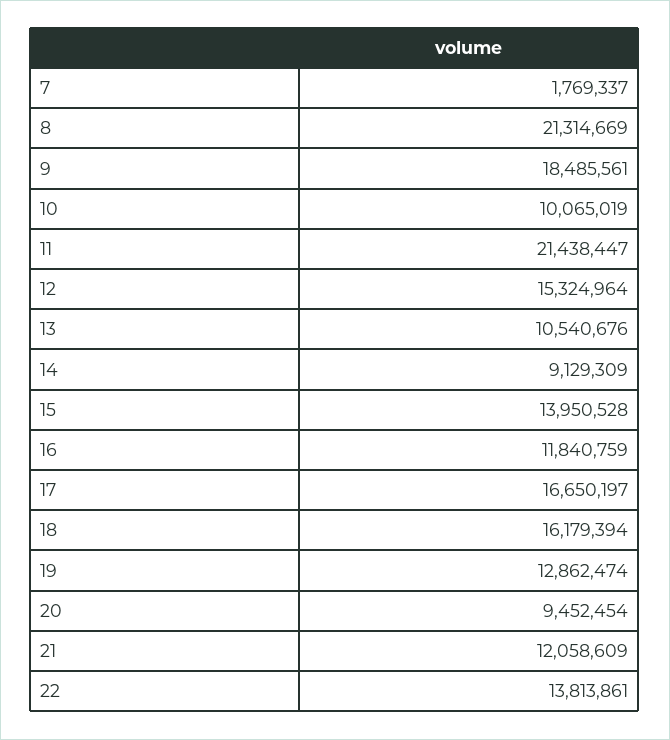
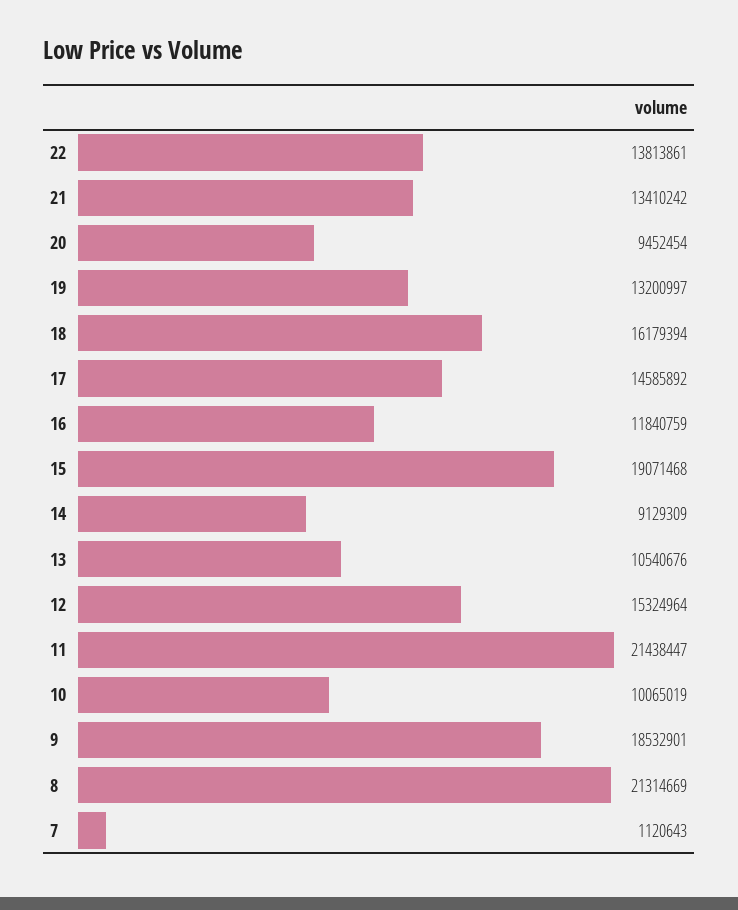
7: 1769337 -> 1120643
9: 18485561 -> 18532901
15: 13950528 -> 19071468
17: 16650197 -> 14585892
19: 12862474 -> 13200997
21: 12058609 -> 13410242

